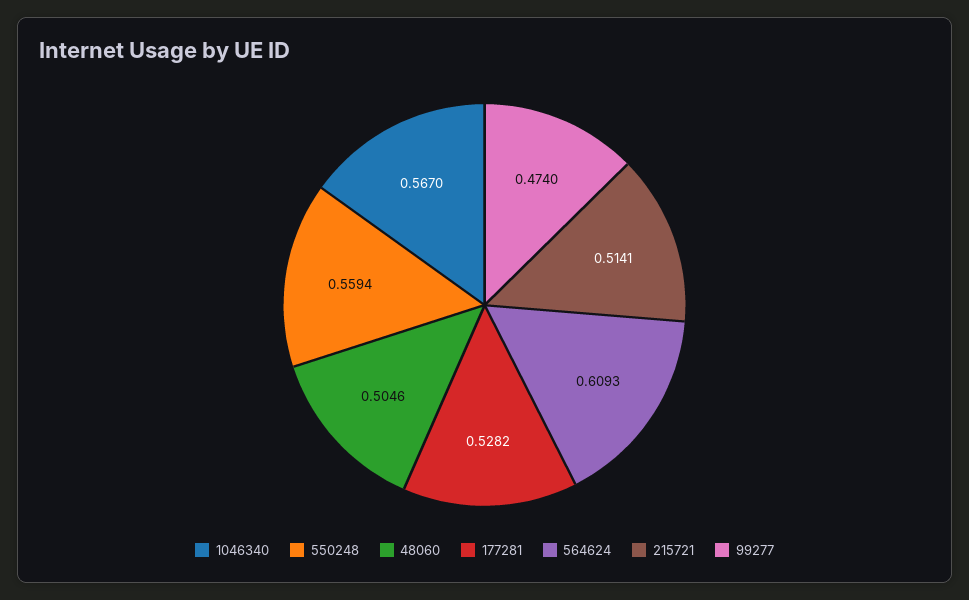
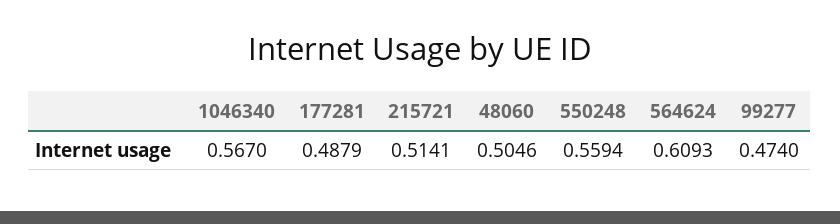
177281: 0.5282 -> 0.4879

